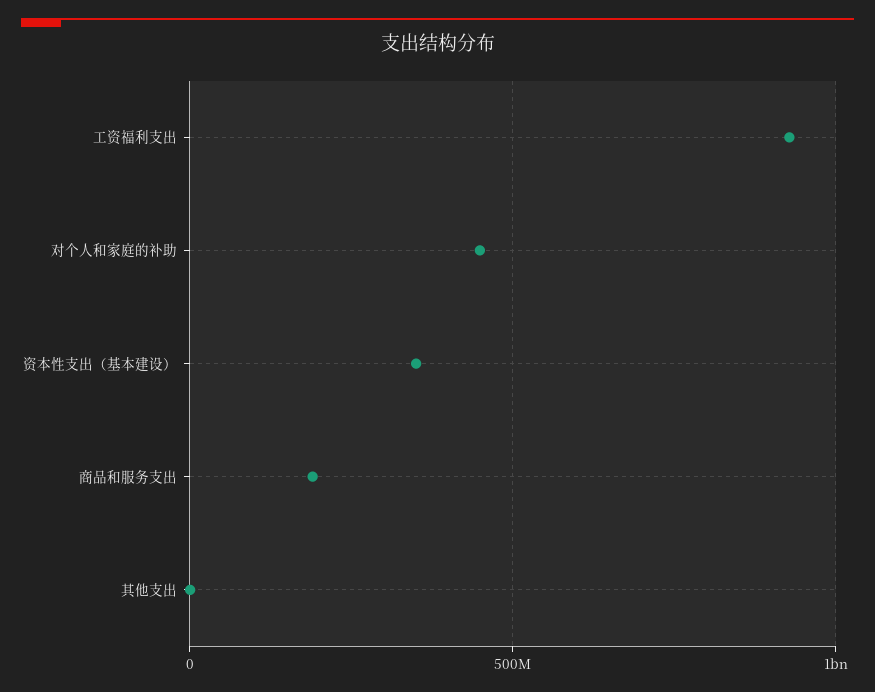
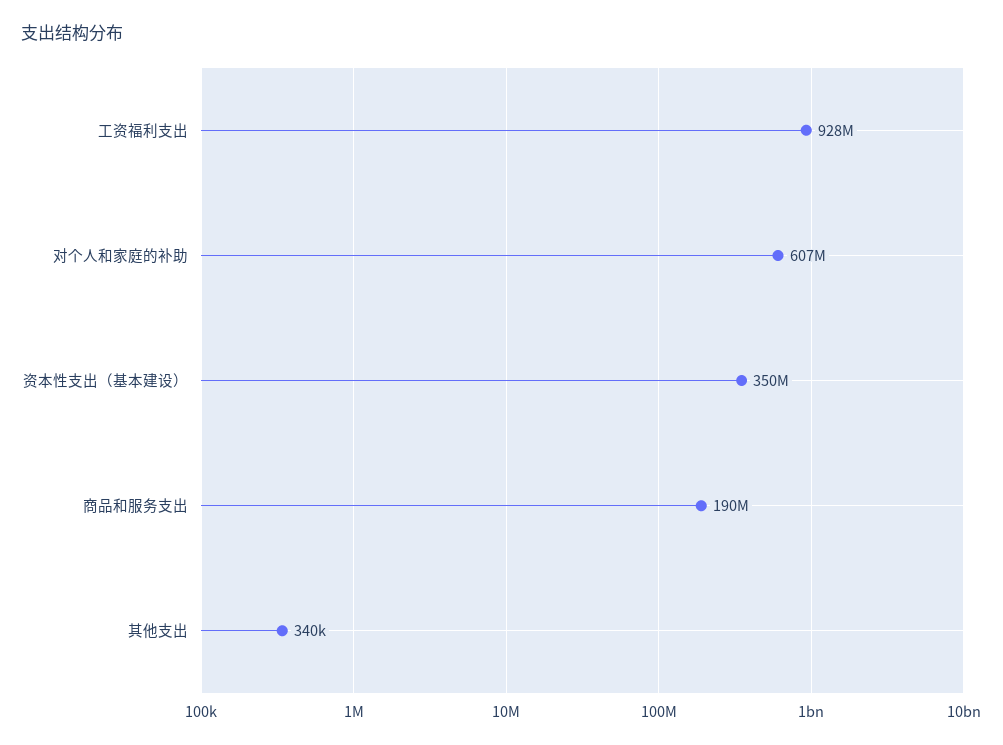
对个人和家庭的补助: 450000000 -> 607000000

